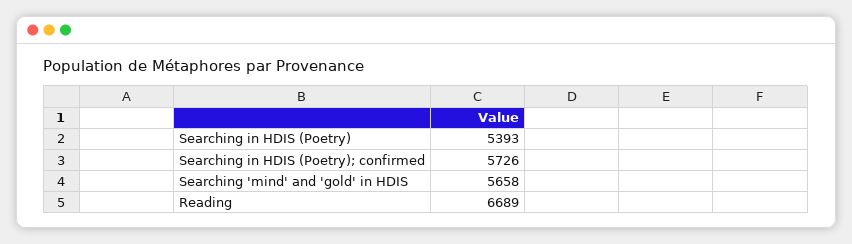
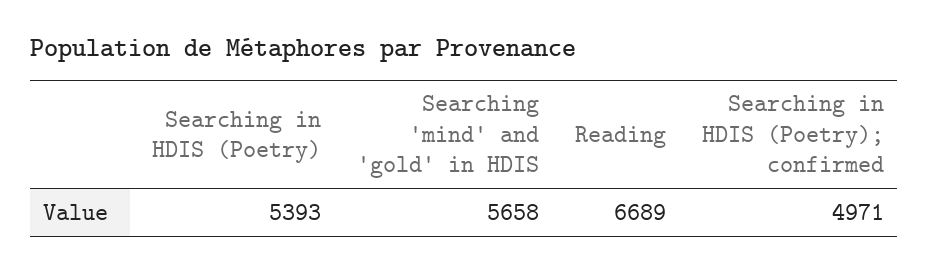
Searching in HDIS (Poetry); confirmed: 5726 -> 4971

